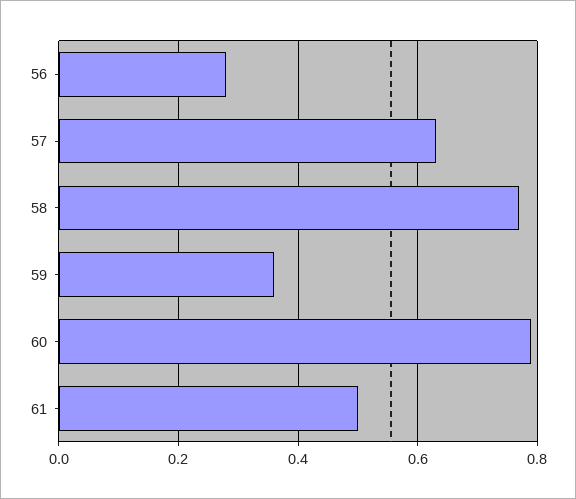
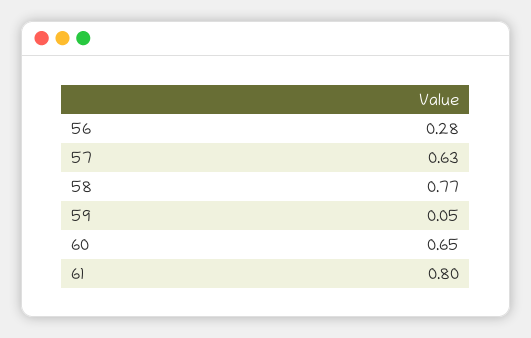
59: 0.35 -> 0.05
60: 0.8 -> 0.65
61: 0.5 -> 0.8

